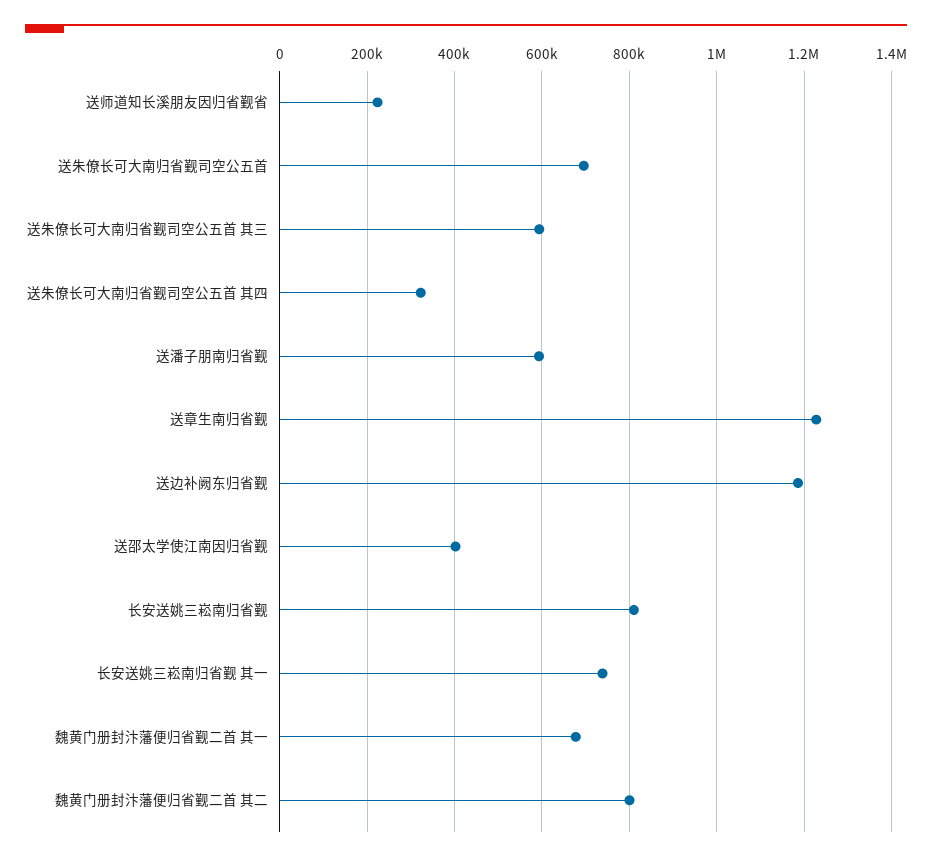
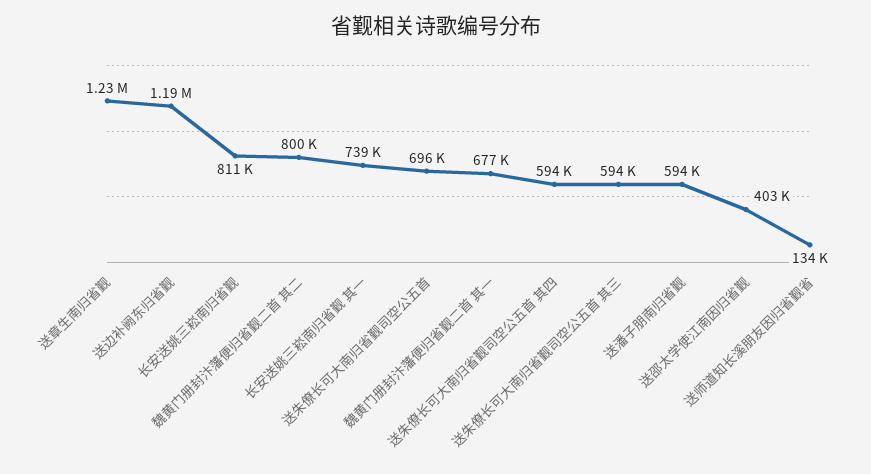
送师道知长溪朋友因归省觐省: 220000 -> 134000
送朱僚长可大南归省觐司空公五首 其四: 320000 -> 594000

